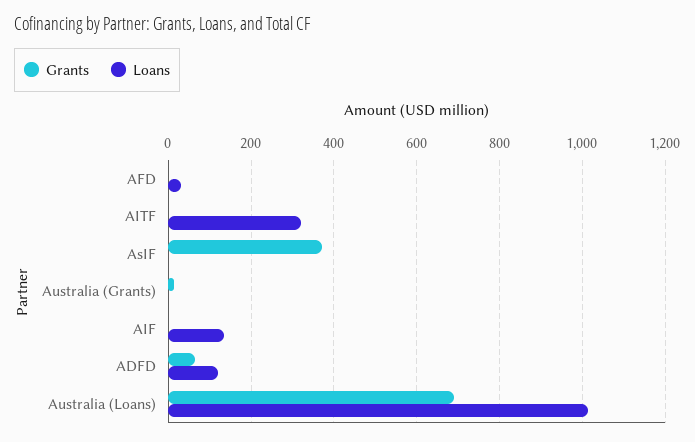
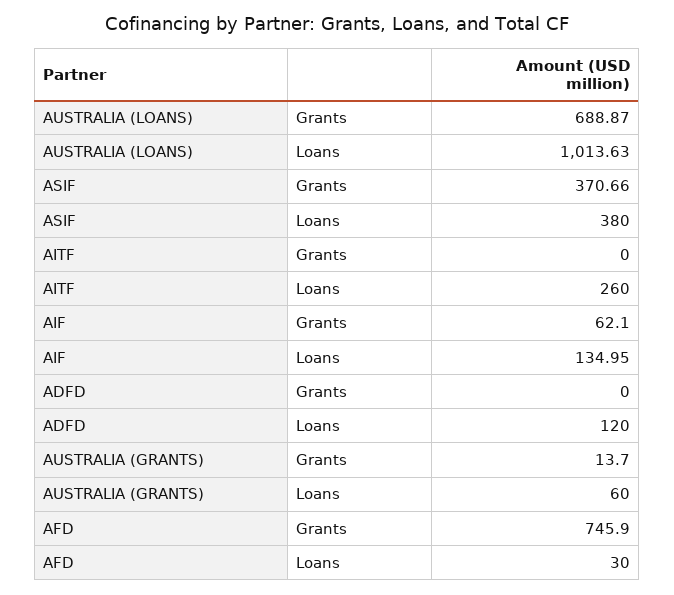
Grants, AFD: 0 -> 745.9
Loans, AITF: 320 -> 260
Loans, AsIF: 0 -> 380
Loans, Australia (Grants): 0 -> 60
Grants, AIF: 0 -> 62.1
Grants, ADFD: 60 -> 0

